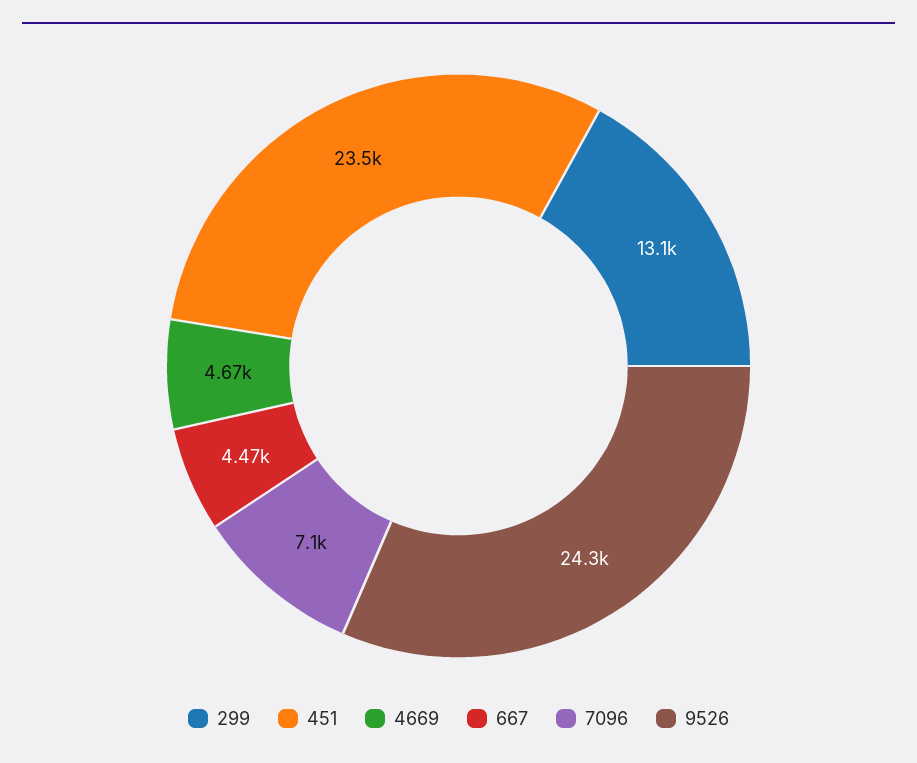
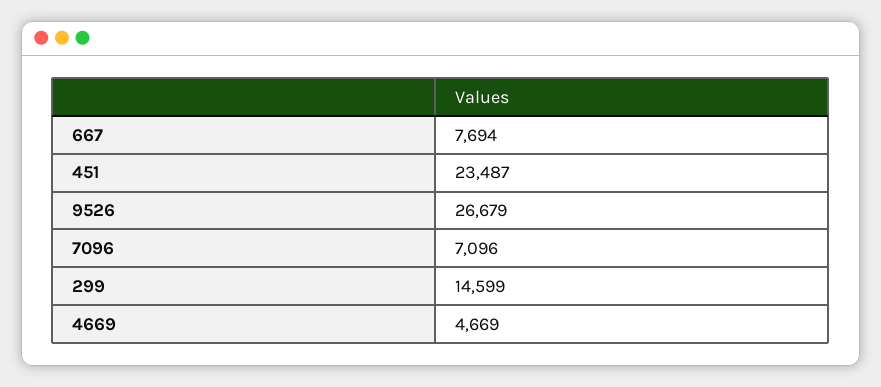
299: 13100 -> 14599
667: 4470 -> 7694
9526: 24300 -> 26679

